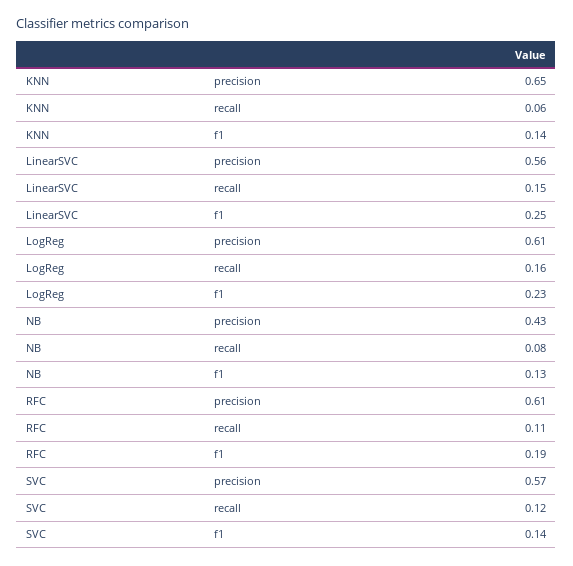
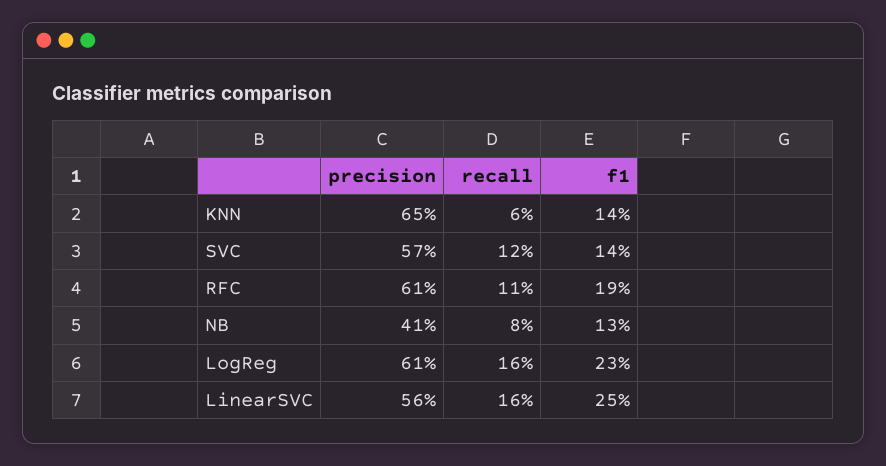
LinearSVC, recall: 0.15 -> 0.16
NB, precision: 0.43 -> 0.41

